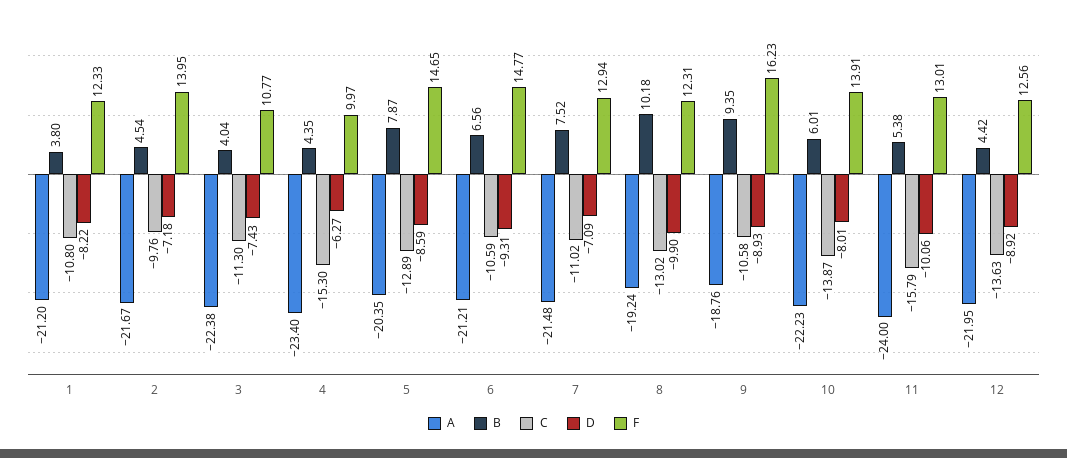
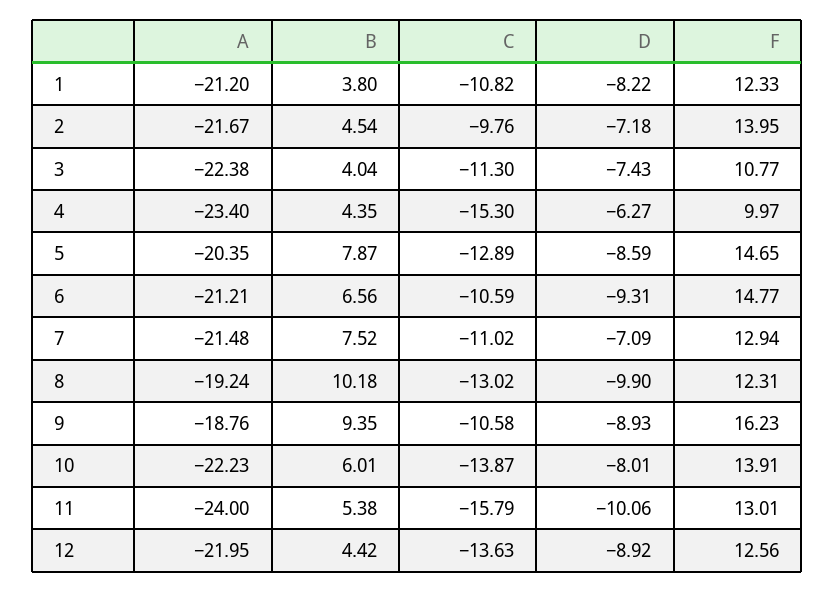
C, 1: -10.8 -> -10.82

